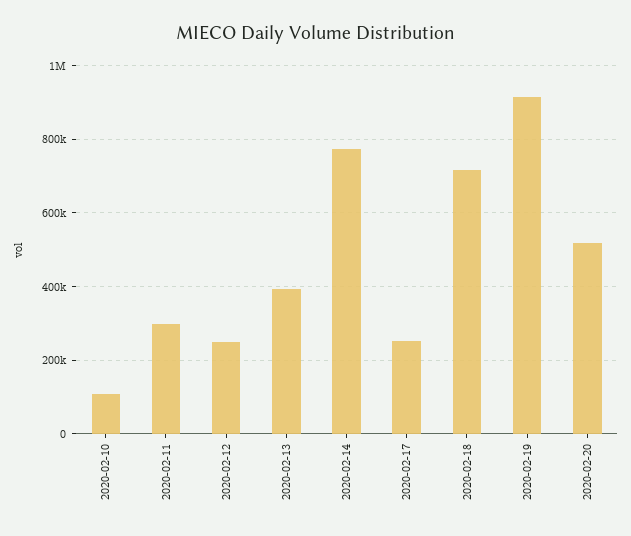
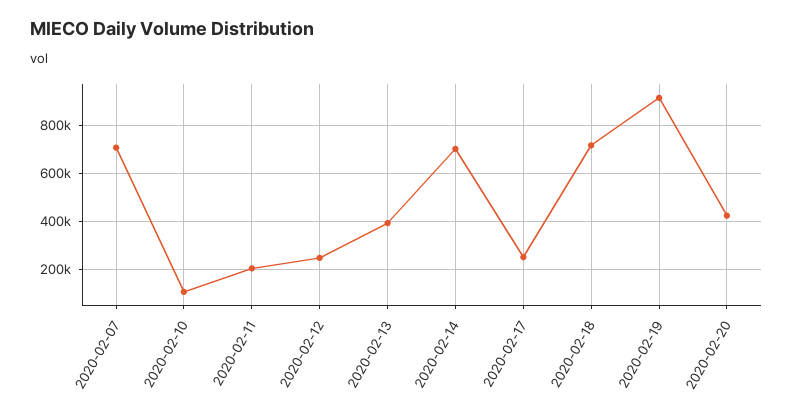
2020-02-11: 300000 -> 200000
2020-02-14: 780000 -> 700000
2020-02-20: 520000 -> 425000
2020-02-07: none -> 700000

